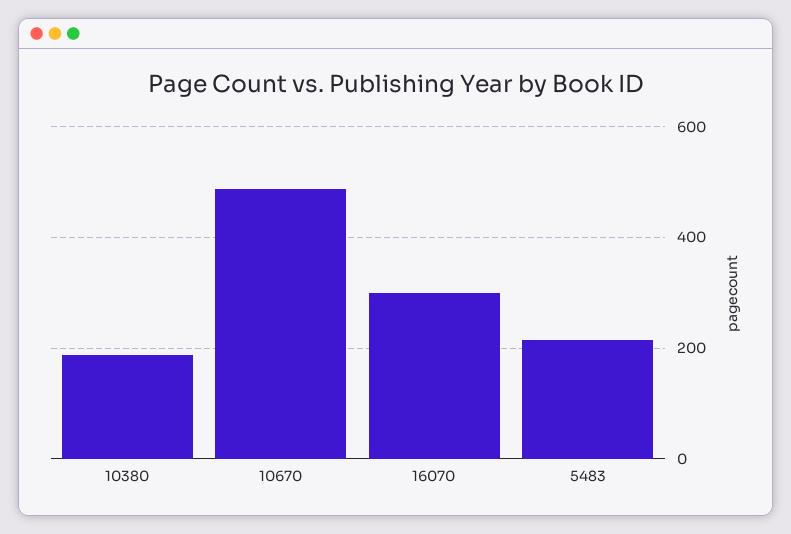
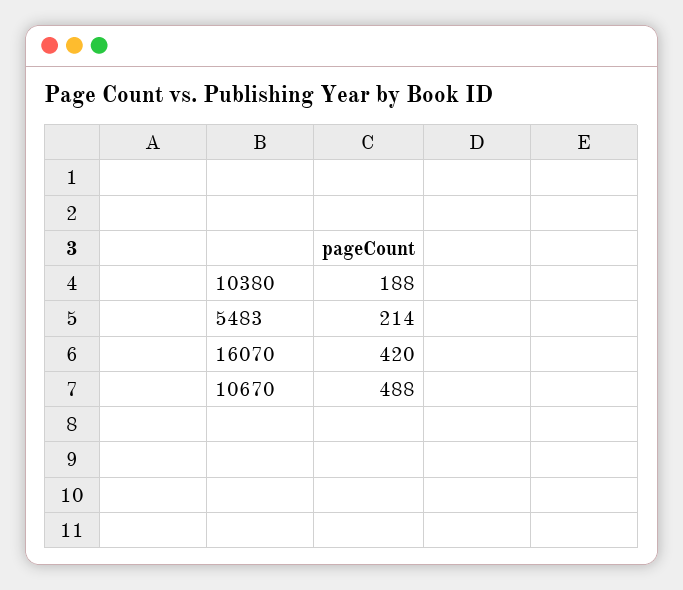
16070: 300 -> 420

